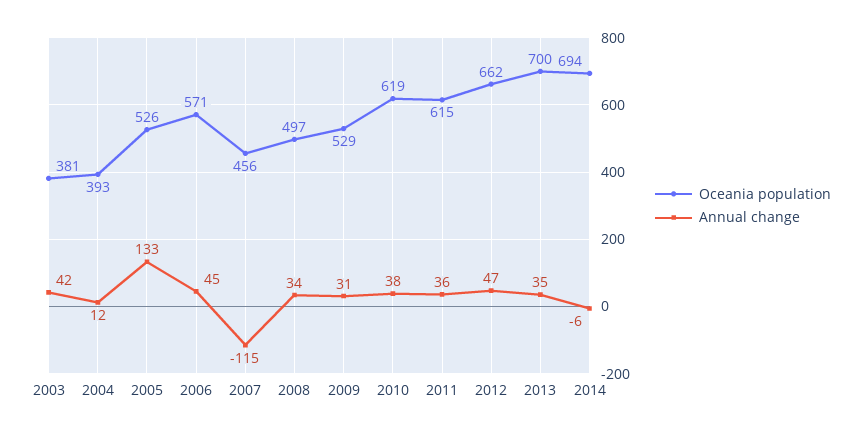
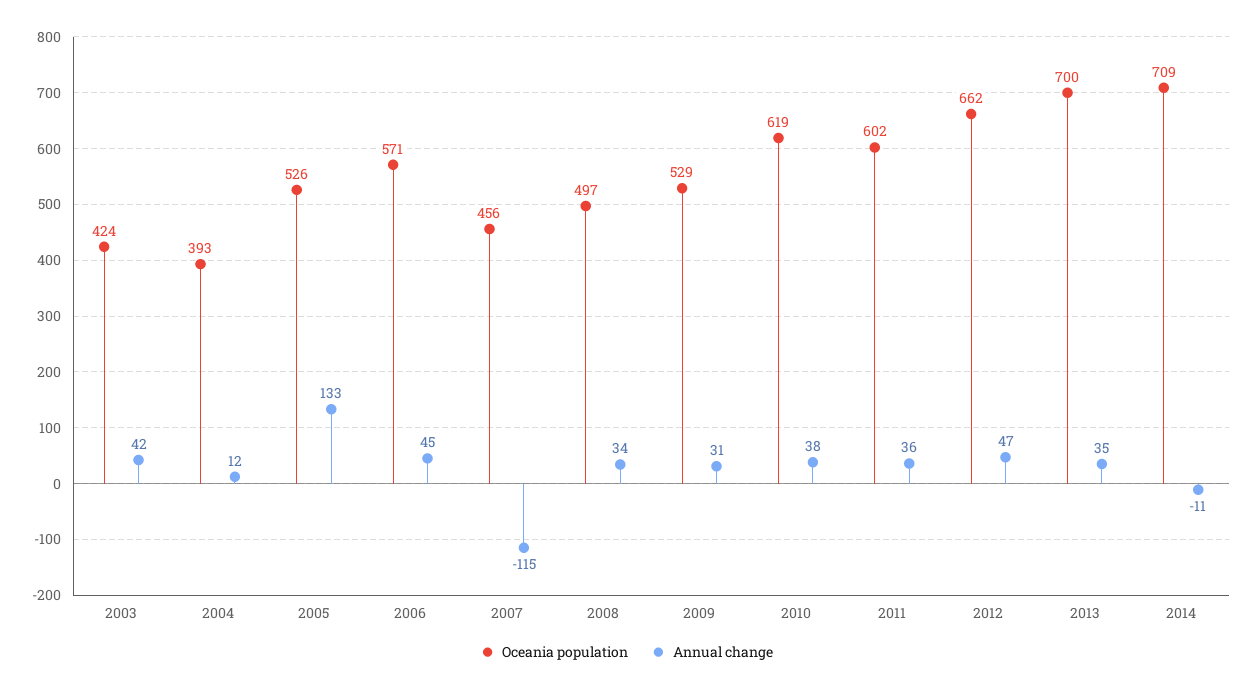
Oceania population, 2003: 381 -> 424
Oceania population, 2011: 615 -> 602
Oceania population, 2014: 694 -> 709
Annual change, 2014: -6 -> -11

